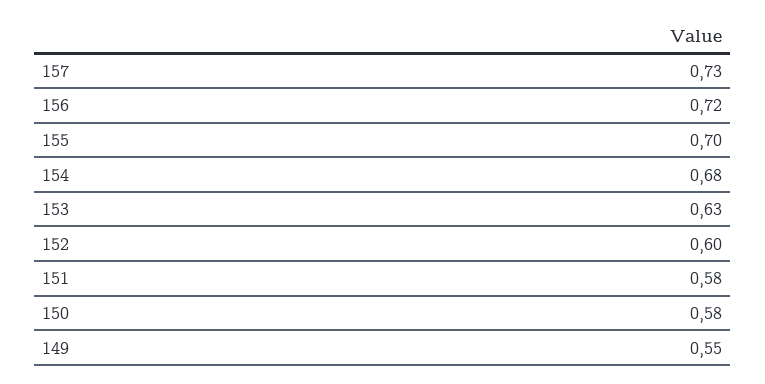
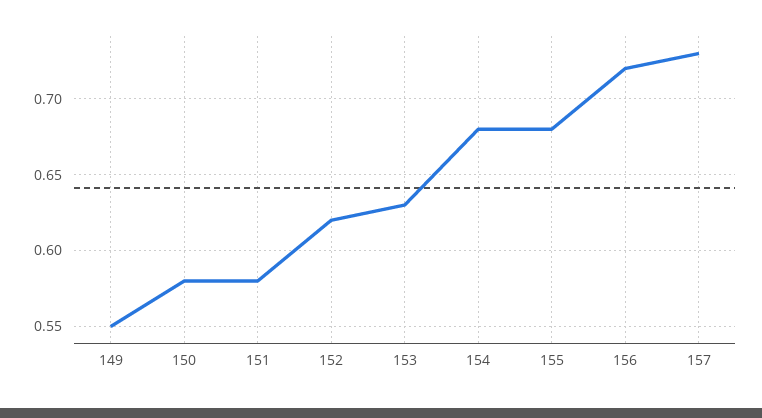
155: 0.7 -> 0.68
152: 0.6 -> 0.62

